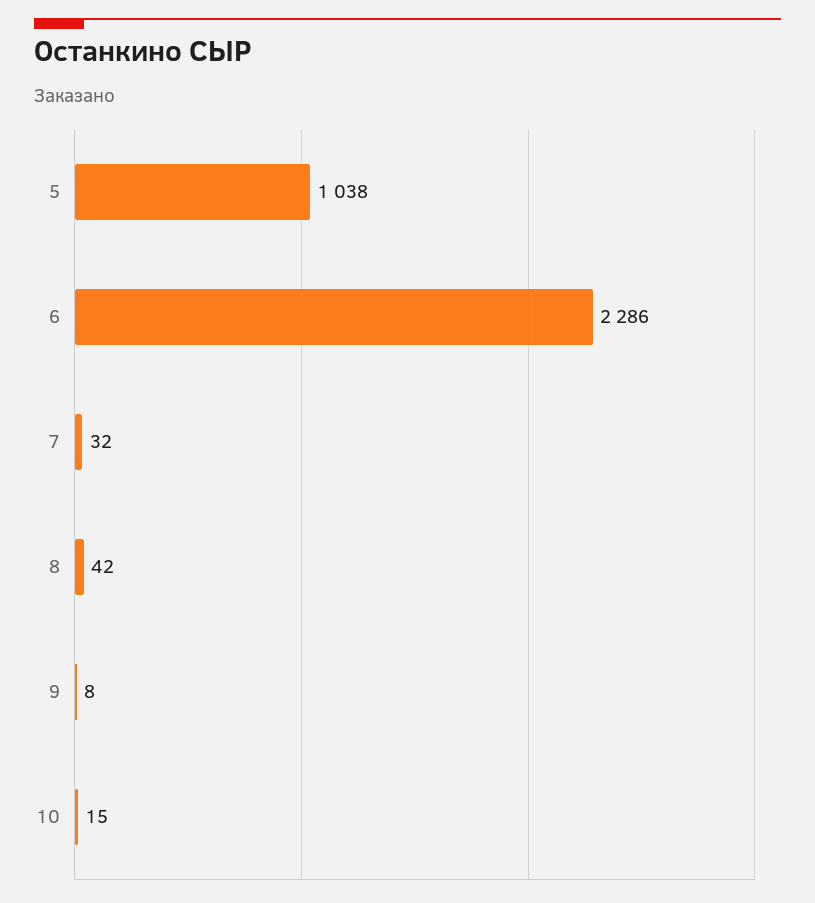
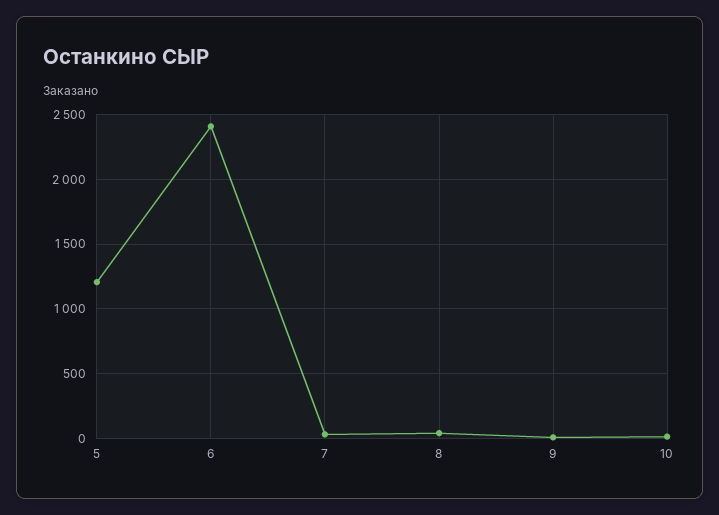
5: 1038 -> 1200
6: 2286 -> 2400

